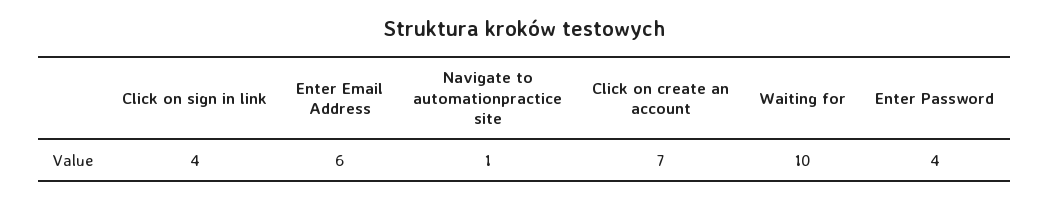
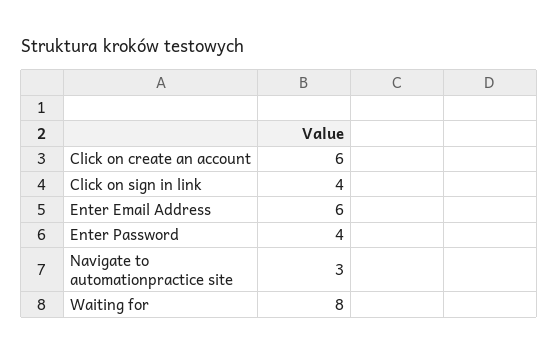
Navigate to automationpractice site: 1 -> 3
Click on create an account: 7 -> 6
Waiting for: 10 -> 8

